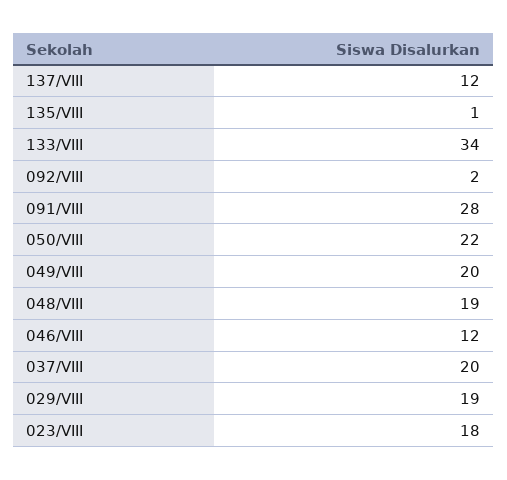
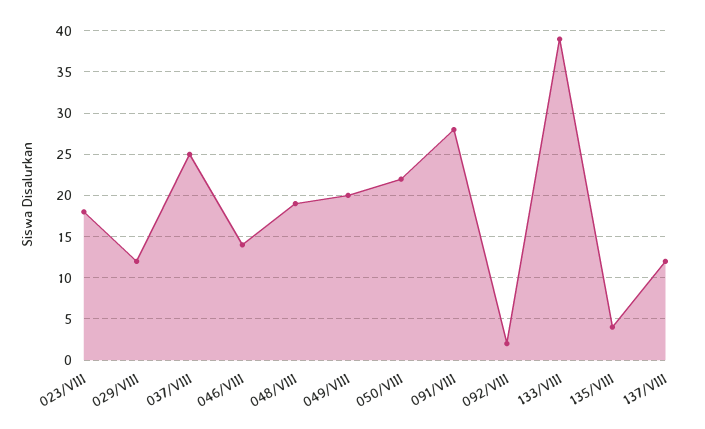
135/VIII: 1 -> 4
133/VIII: 34 -> 39
046/VIII: 12 -> 14
037/VIII: 20 -> 25
029/VIII: 19 -> 12

